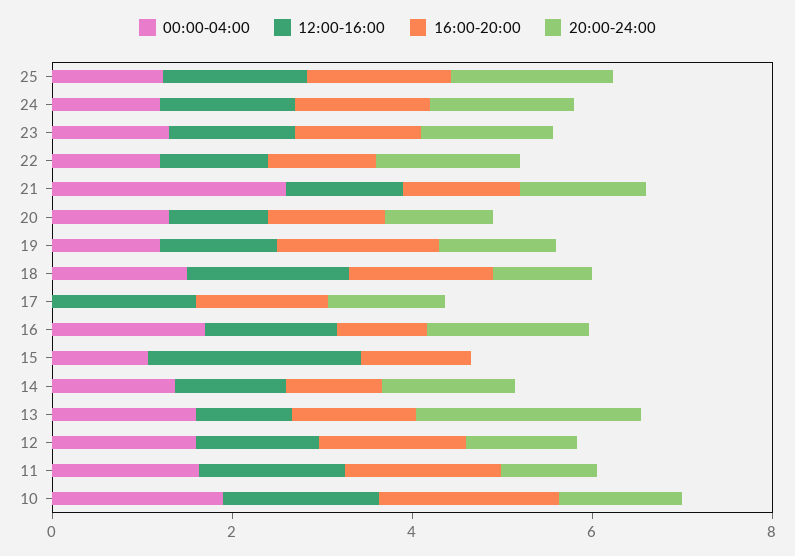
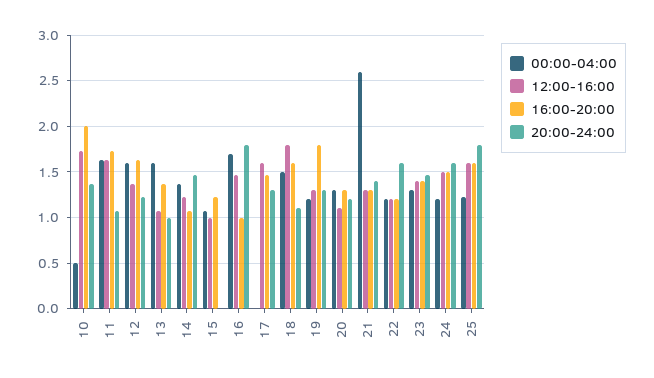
12:00-16:00, 15: 2.5 -> 1
20:00-24:00, 13: 2.5 -> 1
00:00-04:00, 10: 2 -> 0.5

